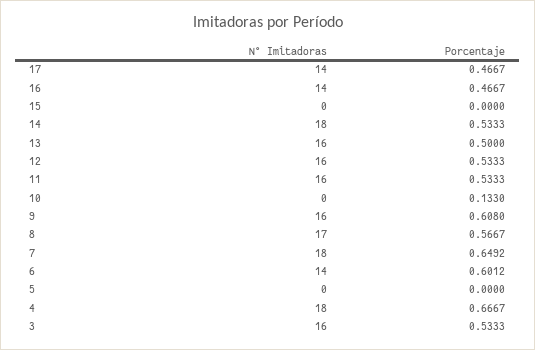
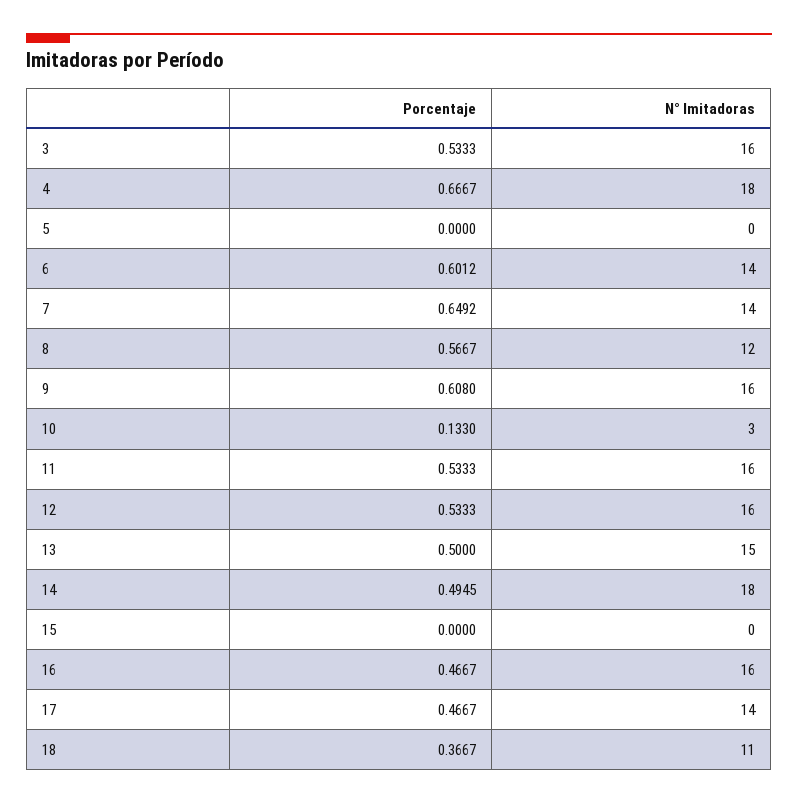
N° Imitadoras, 16: 14 -> 16
Porcentaje, 14: 0.5333 -> 0.4945
N° Imitadoras, 13: 16 -> 15
N° Imitadoras, 10: 0 -> 3
N° Imitadoras, 8: 17 -> 12
N° Imitadoras, 7: 18 -> 14
Porcentaje, 18: none -> 0.3667
N° Imitadoras, 18: none -> 11

